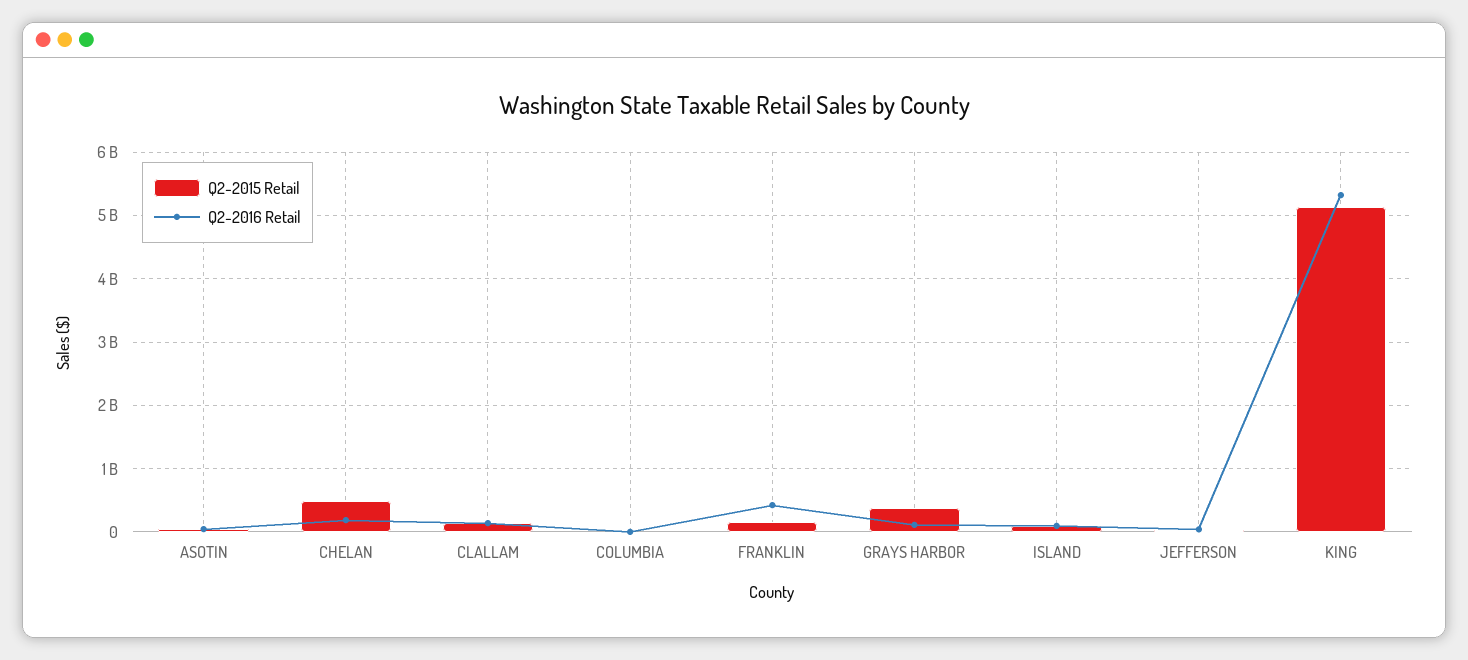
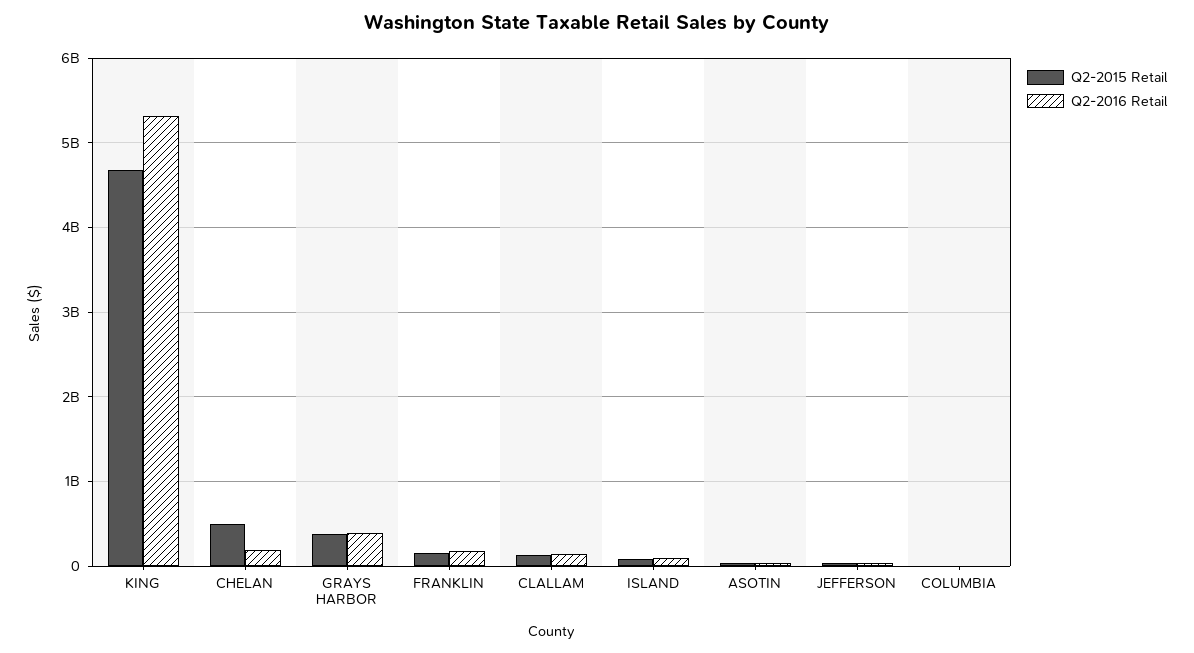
Q2-2016 Retail, FRANKLIN: 400000000 -> 200000000
Q2-2016 Retail, GRAYS HARBOR: 100000000 -> 400000000
Q2-2015 Retail, KING: 5100000000 -> 4700000000

